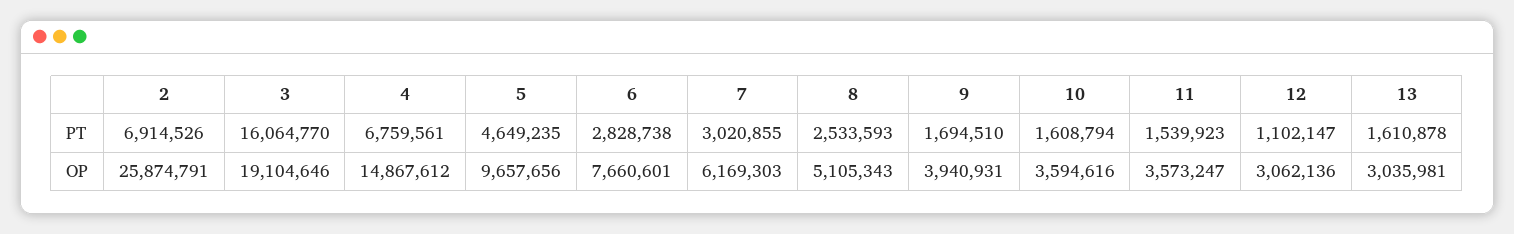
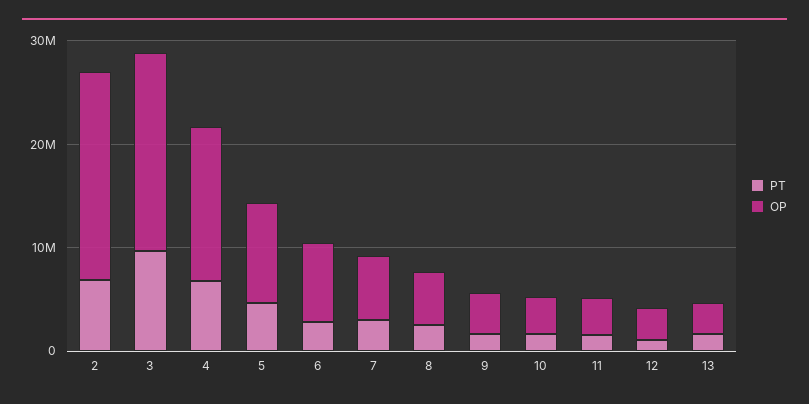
PT, 3: 16064770 -> 10000000
OP, 2: 25874791 -> 20000000

